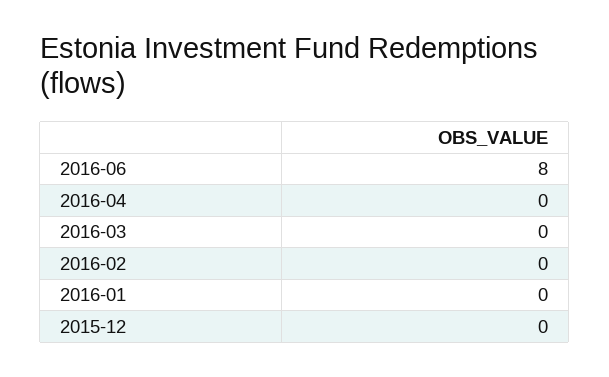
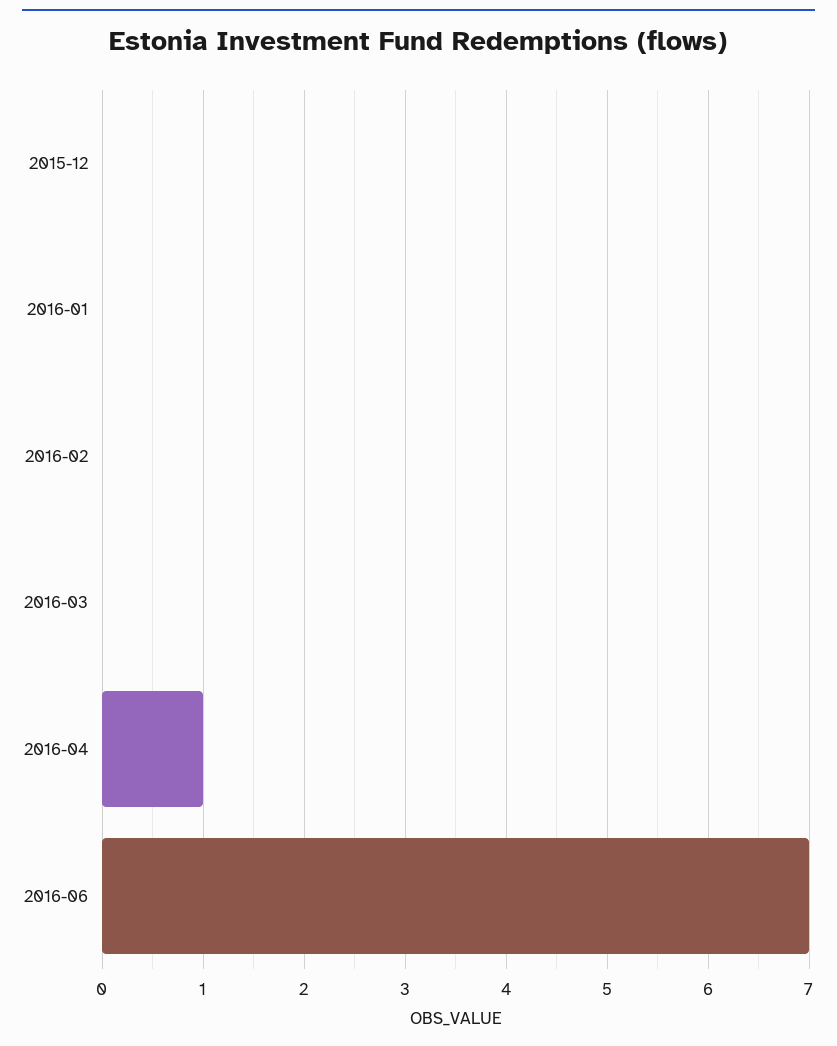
2016-06: 8 -> 7
2016-04: 0 -> 1

